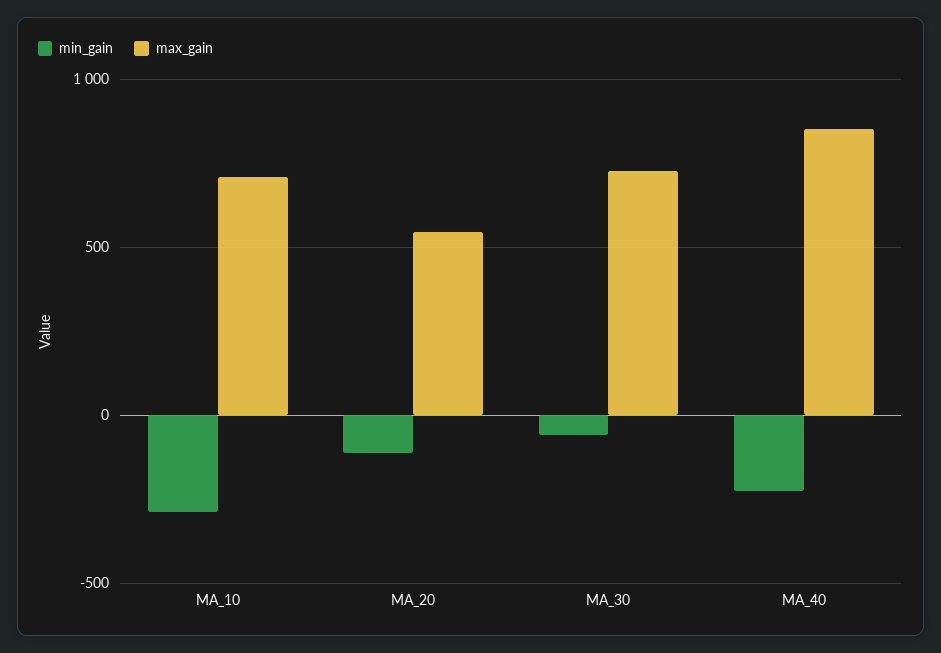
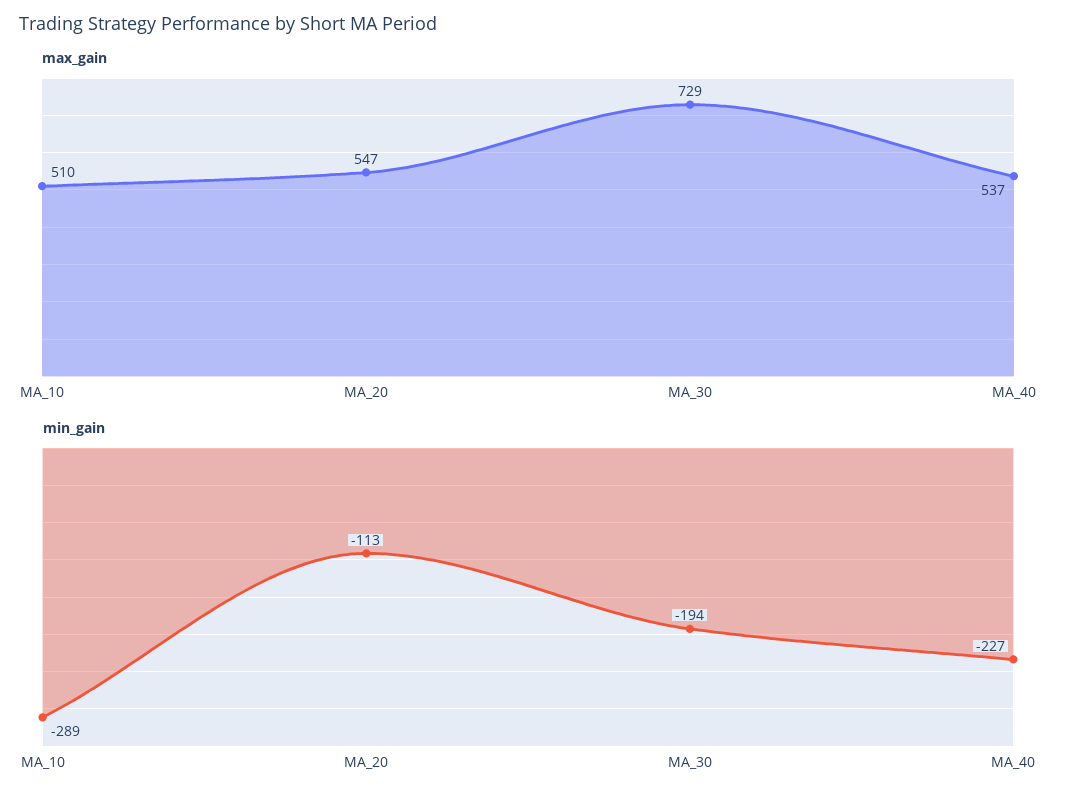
max_gain, MA_10: 700 -> 510
min_gain, MA_30: -50 -> -194
max_gain, MA_40: 850 -> 537

